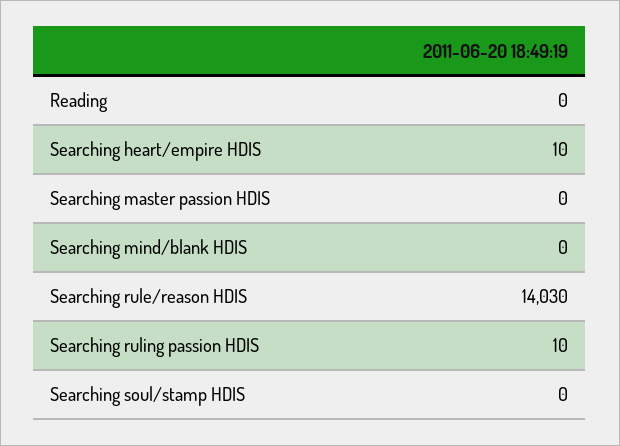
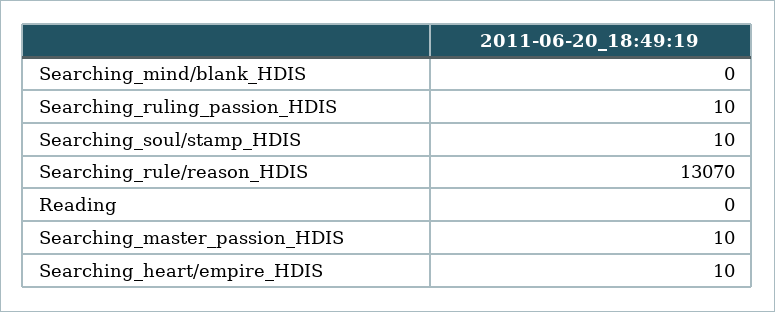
Searching master passion HDIS: 0 -> 10
Searching rule/reason HDIS: 14030 -> 13070
Searching soul/stamp HDIS: 0 -> 10

